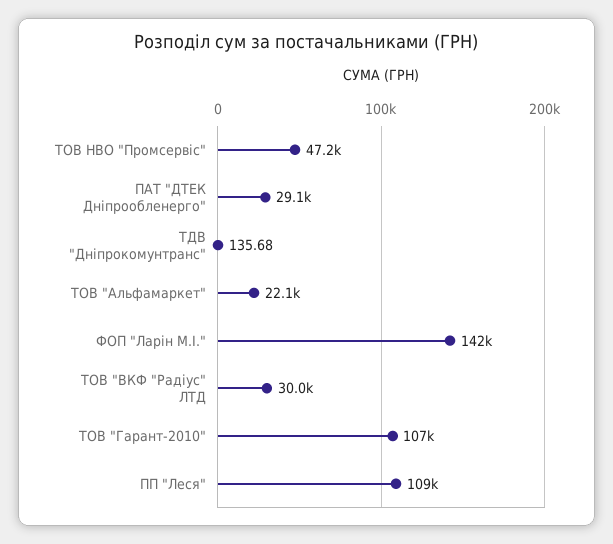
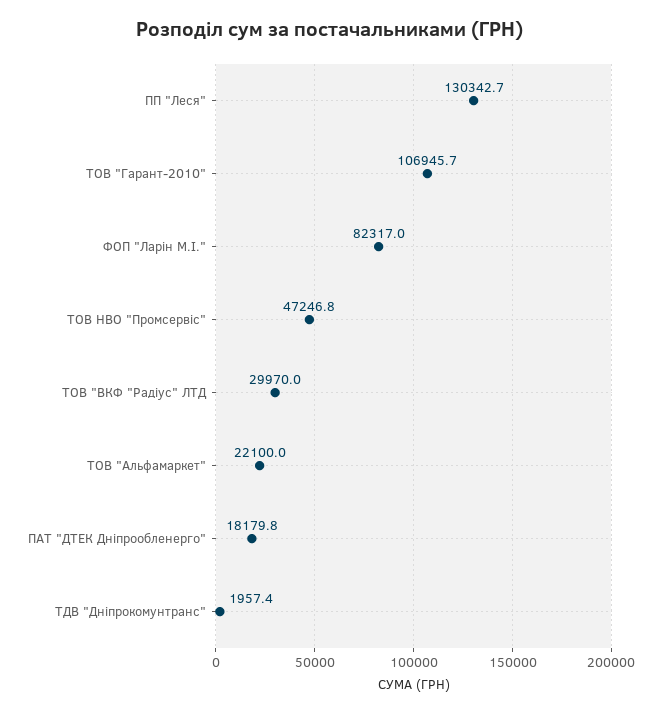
ПАТ "ДТЕК Дніпрообленерго": 29100 -> 18179.8
ТДВ "Дніпрокомунтранс": 135.68 -> 1957.4
ФОП "Ларін М.І.": 142000 -> 82317
ПП "Леся": 109000 -> 130342.7

